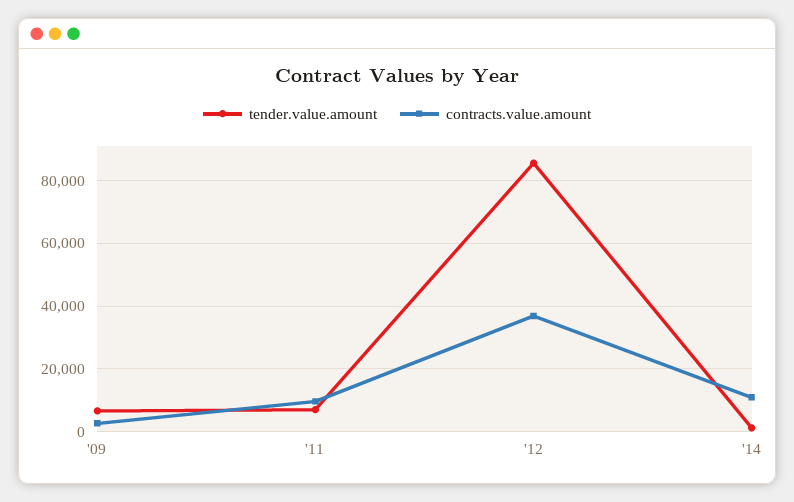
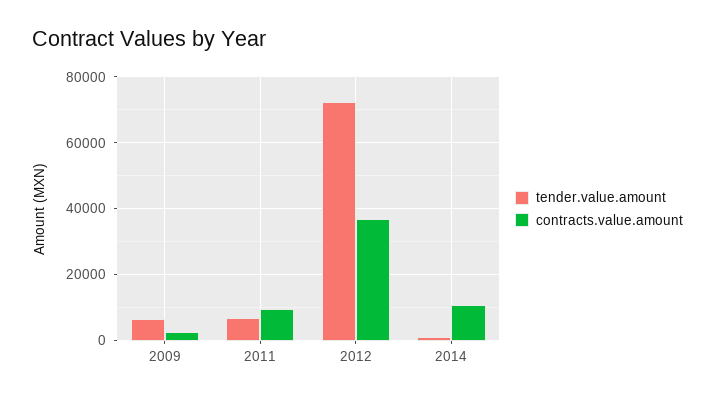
tender.value.amount, '12: 86000 -> 72000

